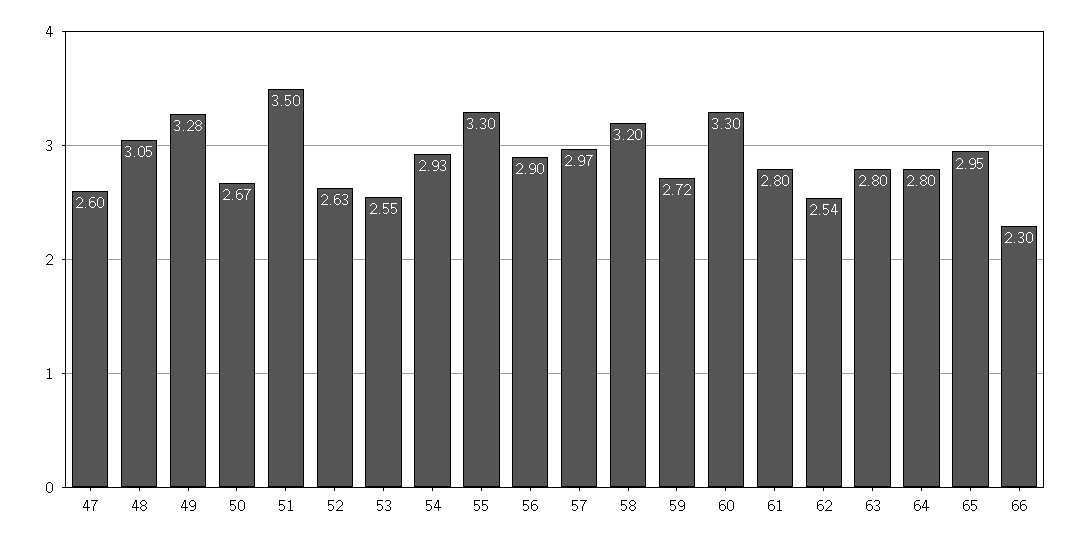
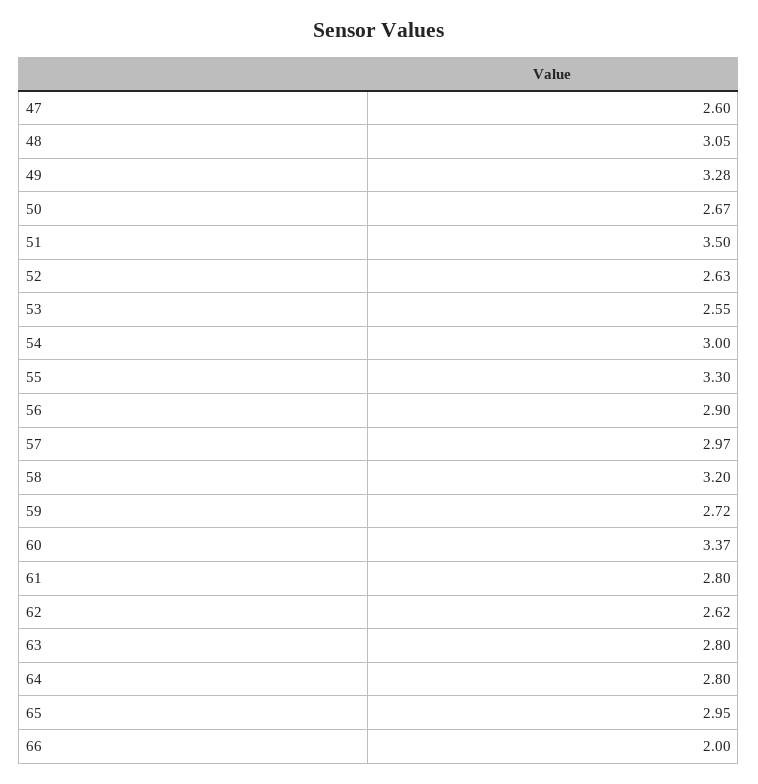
54: 2.93 -> 3
60: 3.3 -> 3.37
62: 2.54 -> 2.62
66: 2.3 -> 2

